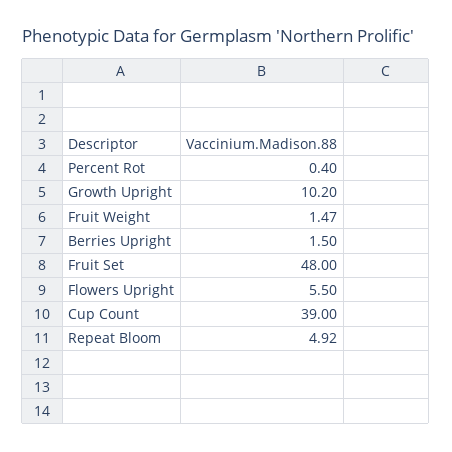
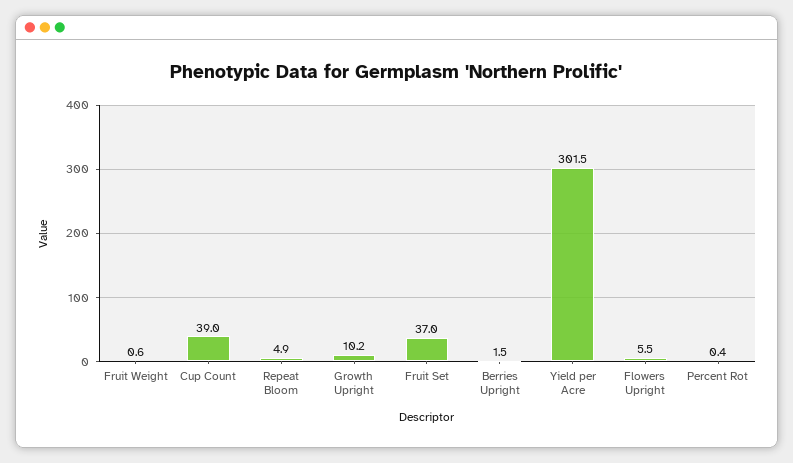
Fruit Weight: 1.47 -> 0.6
Fruit Set: 48 -> 37
Yield per Acre: none -> 301.5

